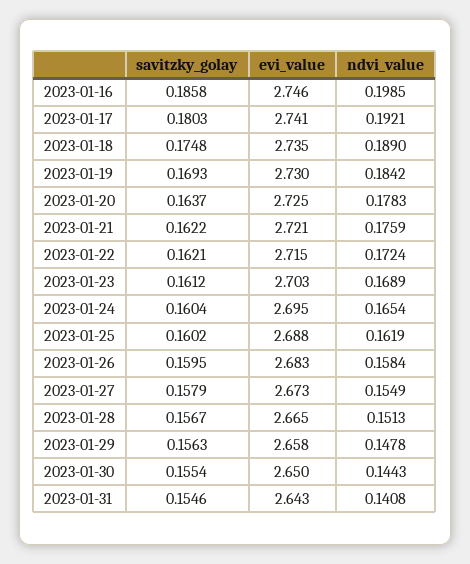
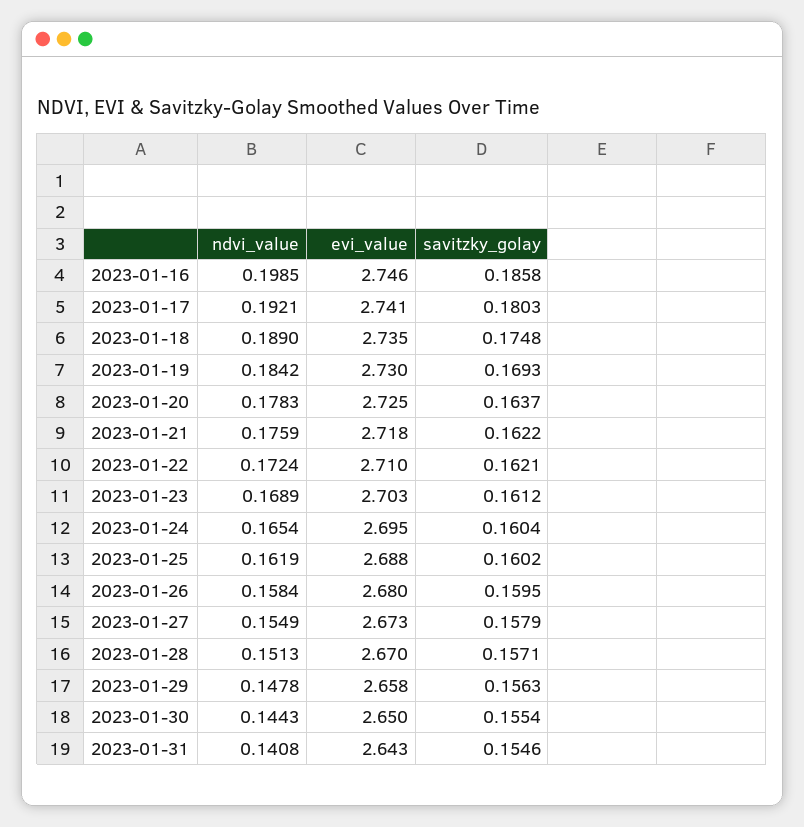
evi_value, 2023-01-21: 2.721 -> 2.718
evi_value, 2023-01-22: 2.715 -> 2.71
evi_value, 2023-01-26: 2.683 -> 2.68
savitzky_golay, 2023-01-28: 0.1567 -> 0.1571
evi_value, 2023-01-28: 2.665 -> 2.67

